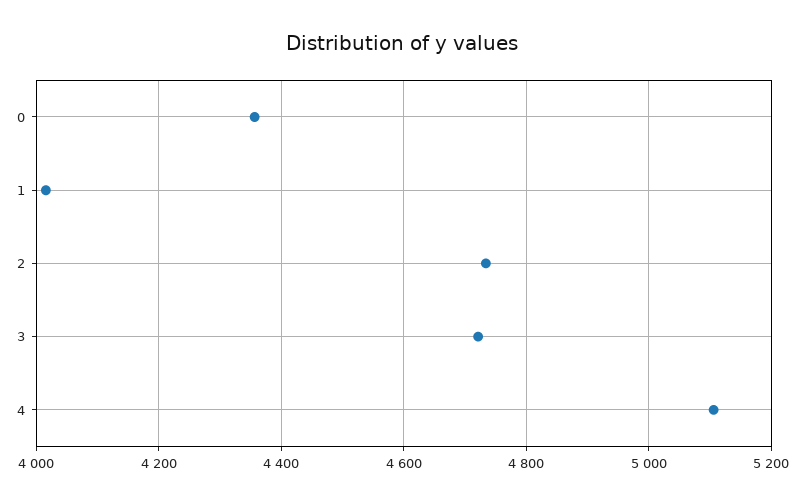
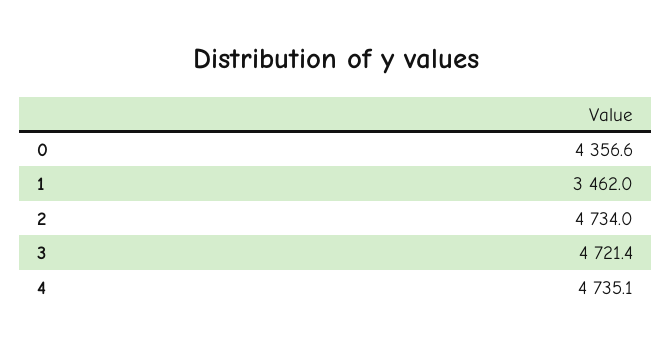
1: 4020 -> 3462
4: 5100 -> 4735.1

